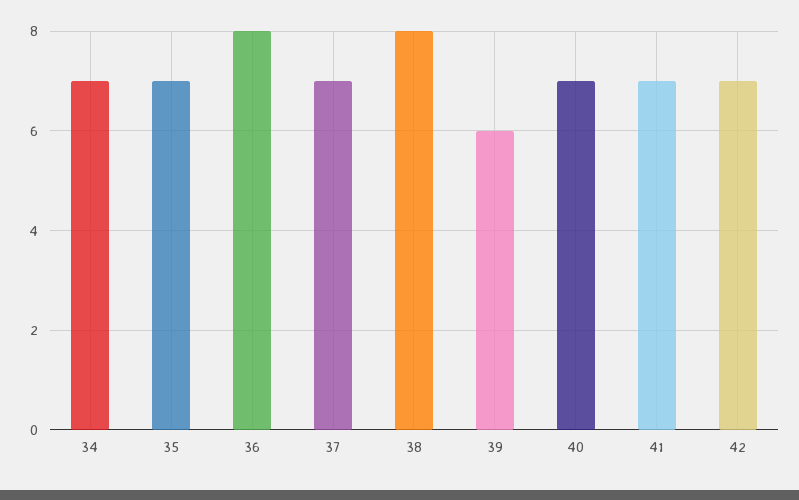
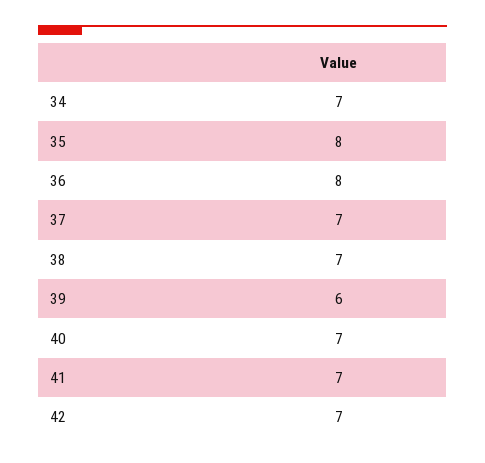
35: 7 -> 8
38: 8 -> 7

